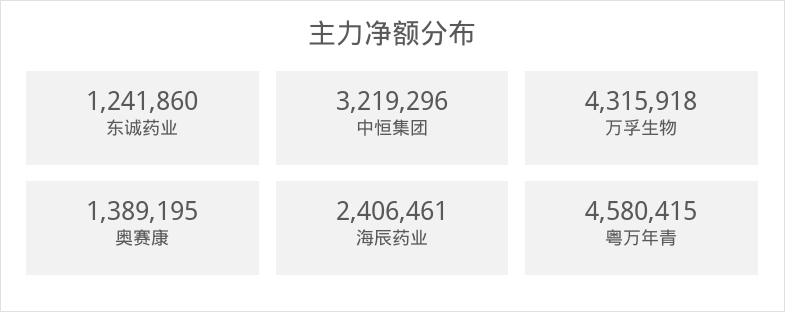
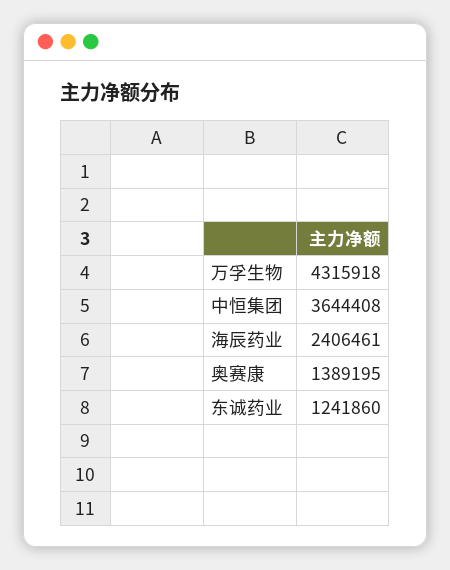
中恒集团: 3219296 -> 3644408
粤万年青: 4580415 -> none

